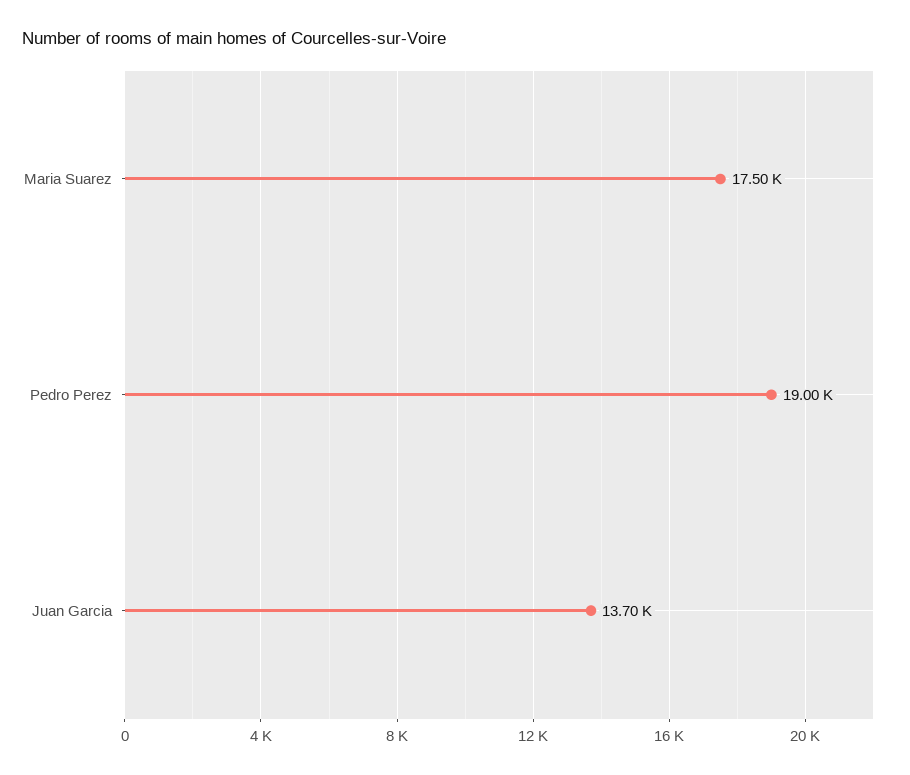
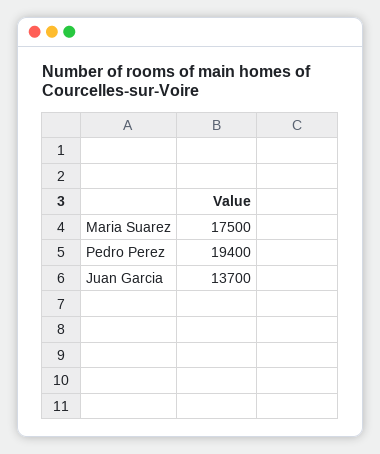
Pedro Perez: 19000 -> 19400

